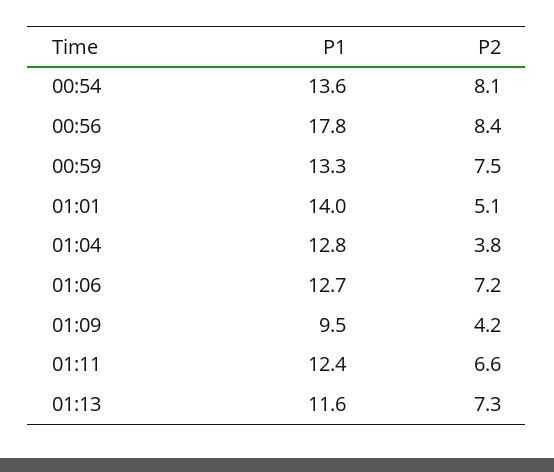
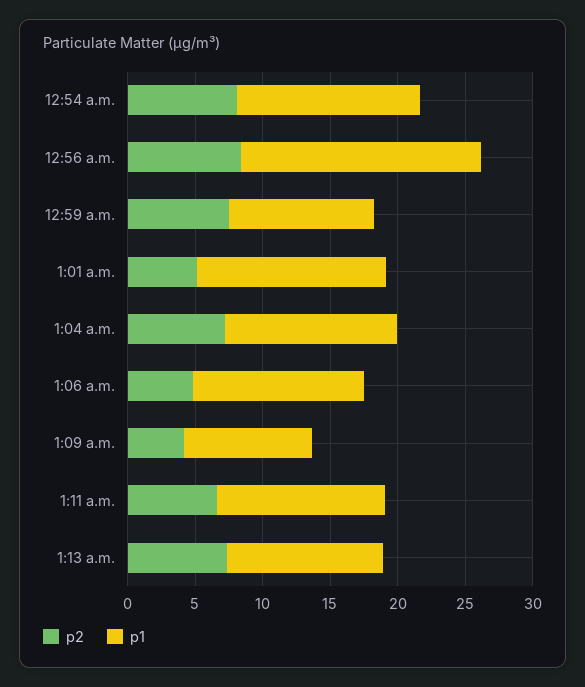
P1, 00:59: 13.3 -> 11
P2, 01:04: 3.8 -> 7
P2, 01:06: 7.2 -> 5

